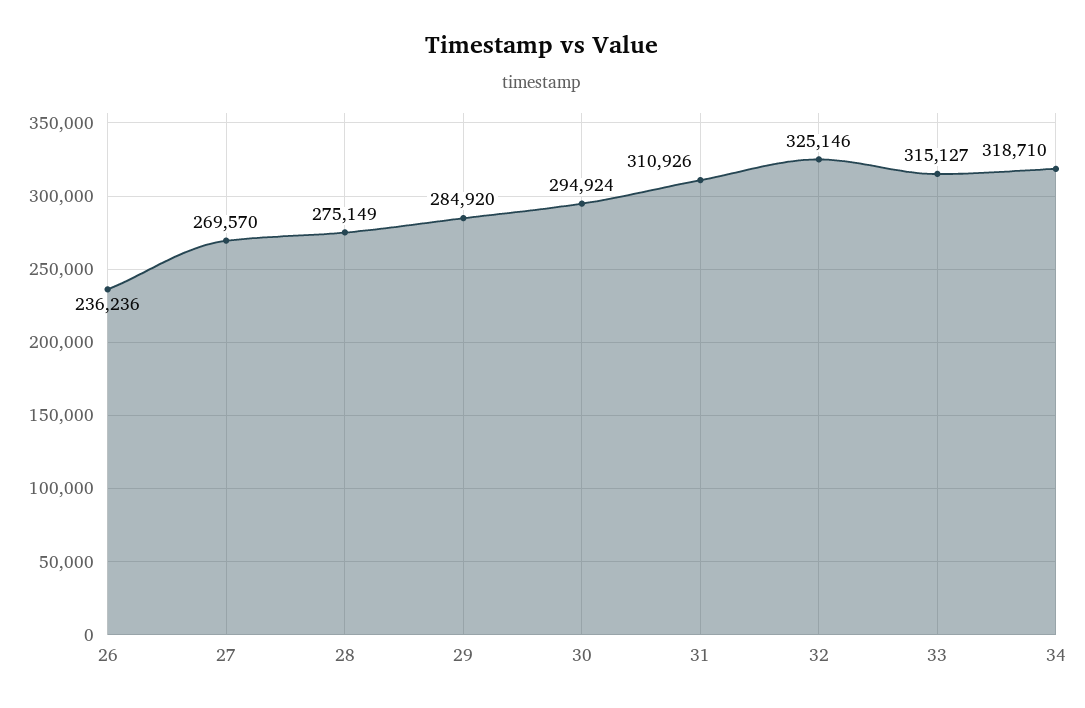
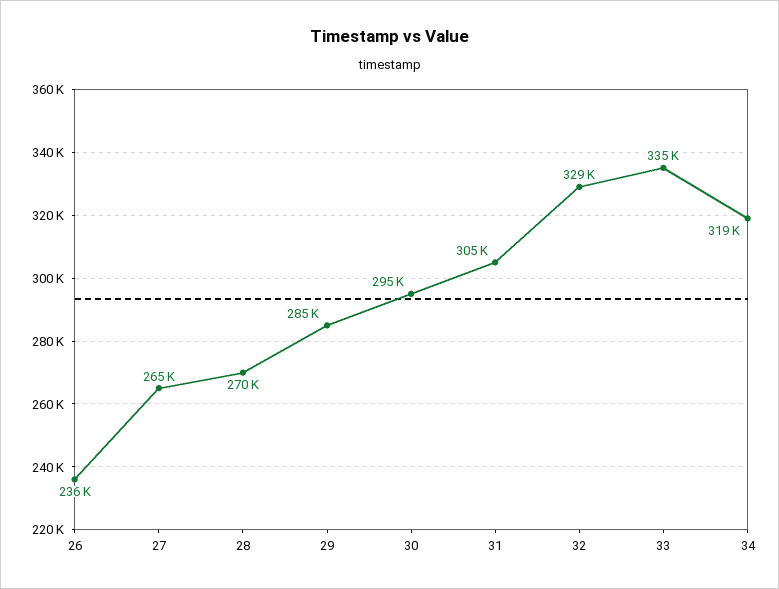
27: 269570 -> 265000
28: 275149 -> 270000
31: 310926 -> 305000
32: 325146 -> 329000
33: 315127 -> 335000

